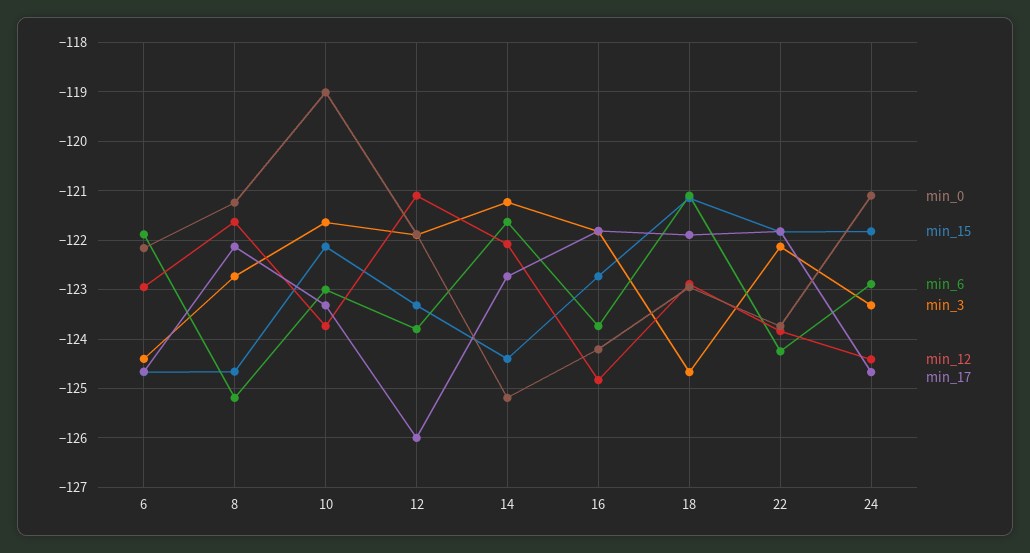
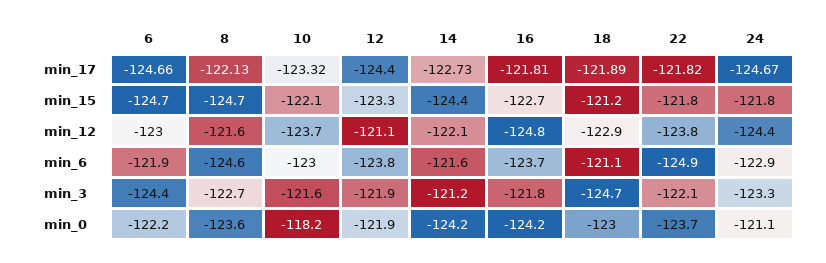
min_0, 8: -121.2 -> -123.6
min_6, 8: -125.2 -> -124.6
min_0, 10: -119 -> -118.2
min_17, 12: -126 -> -124.4
min_0, 14: -125.2 -> -124.2
min_6, 22: -124.2 -> -124.9

